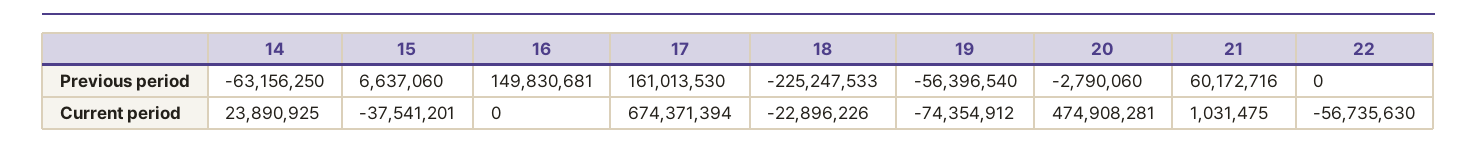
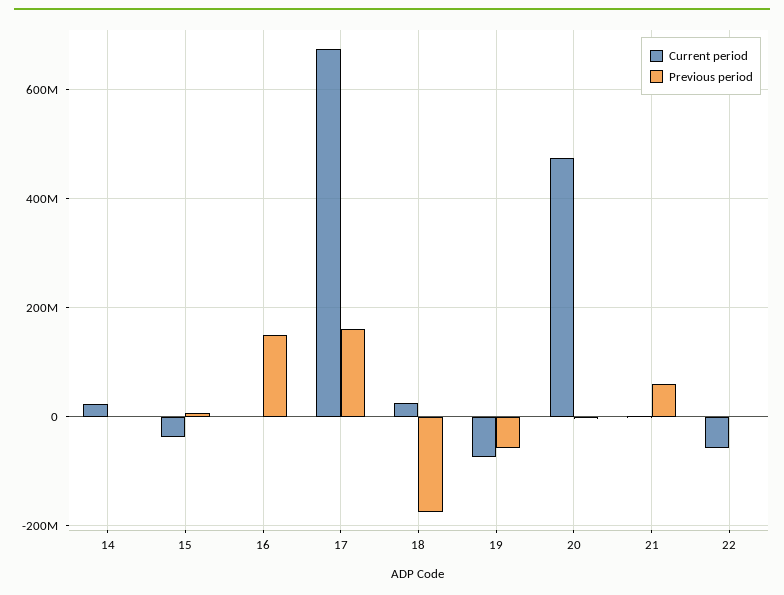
Previous period, 14: -63156250 -> 0
Previous period, 18: -225247533 -> -180000000
Current period, 18: -22896226 -> 20000000

